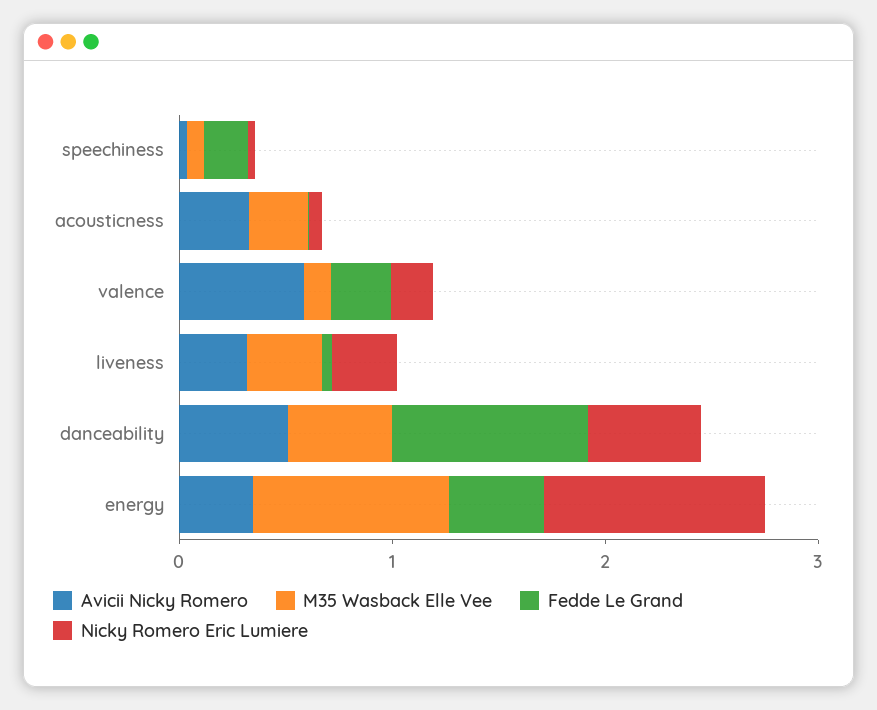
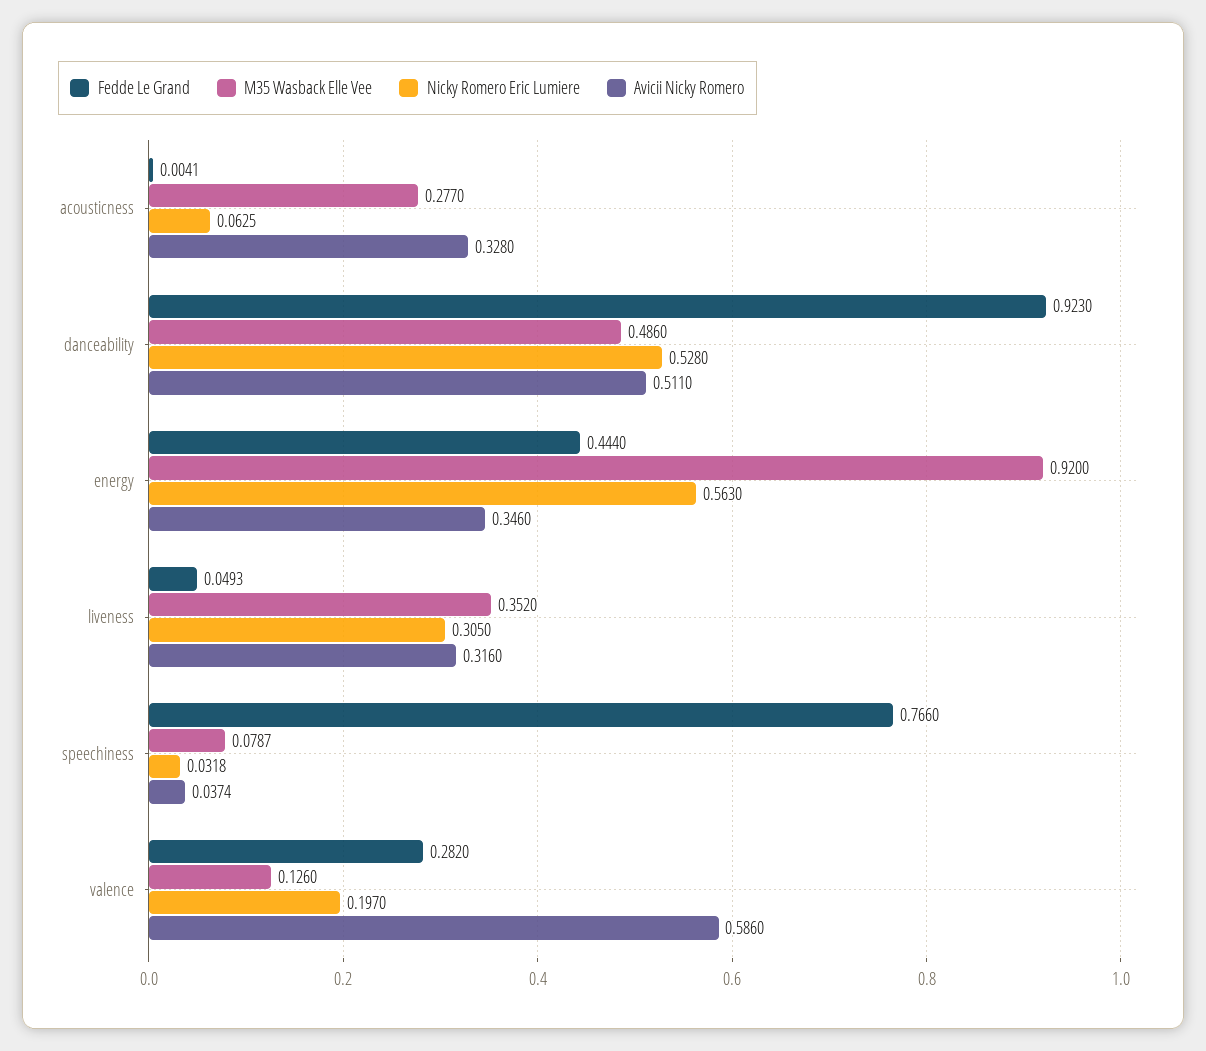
Fedde Le Grand, speechiness: 0.2 -> 0.766
Nicky Romero Eric Lumiere, energy: 1 -> 0.563

